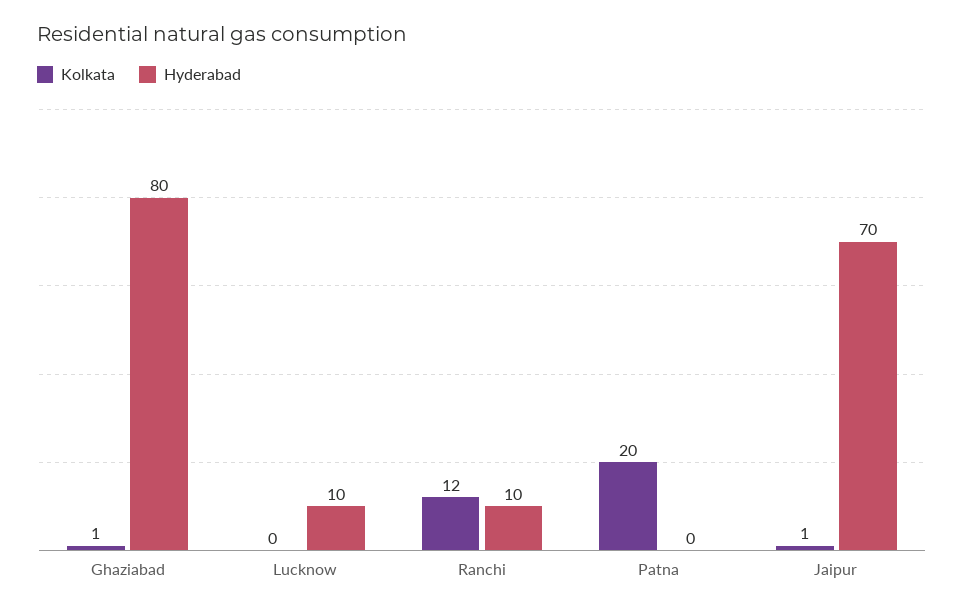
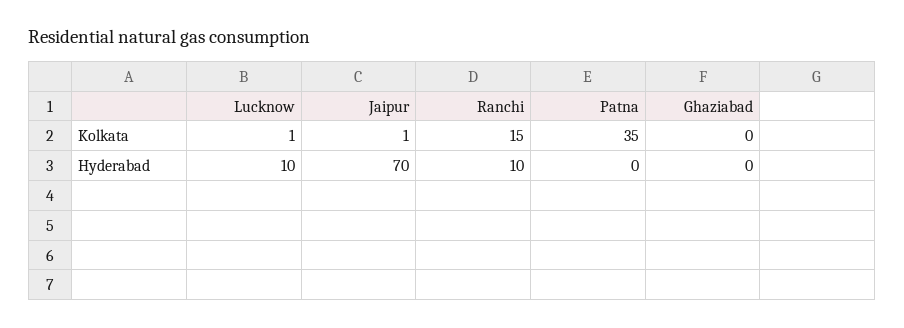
Kolkata, Ghaziabad: 1 -> 0
Hyderabad, Ghaziabad: 80 -> 0
Kolkata, Lucknow: 0 -> 1
Kolkata, Ranchi: 12 -> 15
Kolkata, Patna: 20 -> 35

